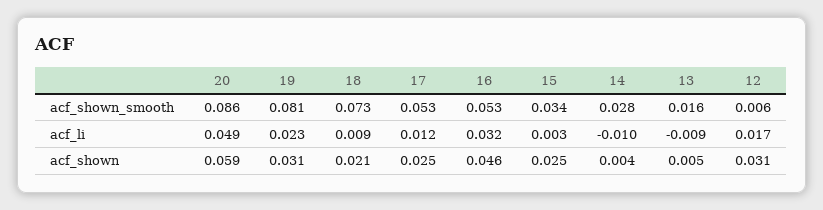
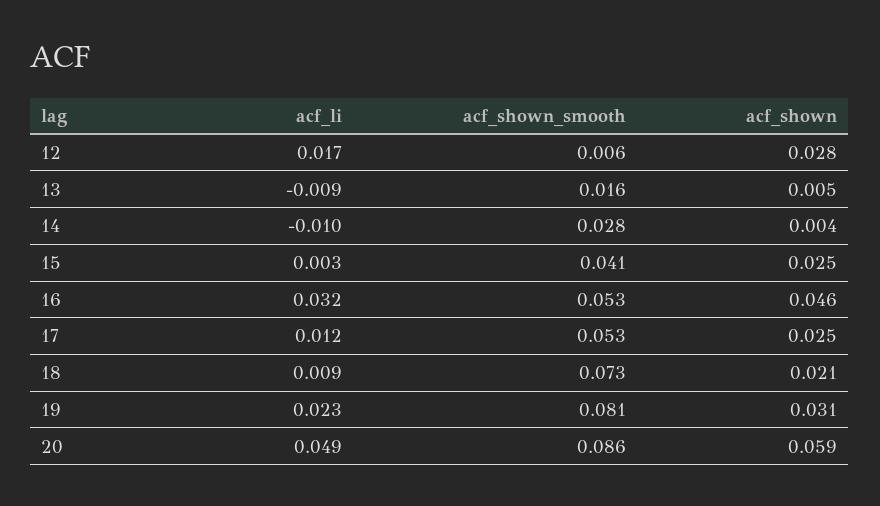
15, acf_shown_smooth: 0.034 -> 0.041
12, acf_shown: 0.031 -> 0.028

